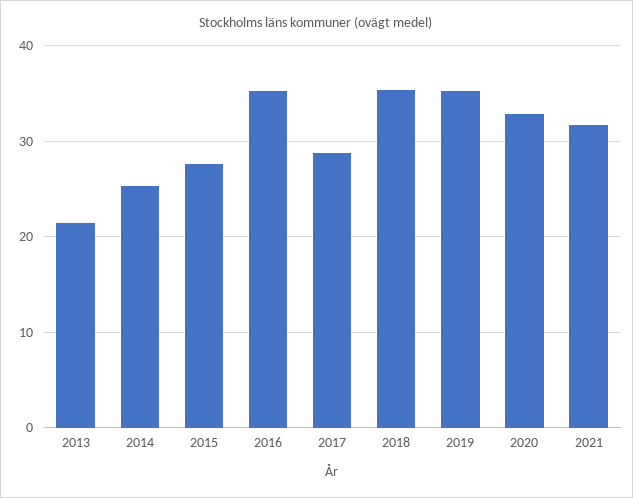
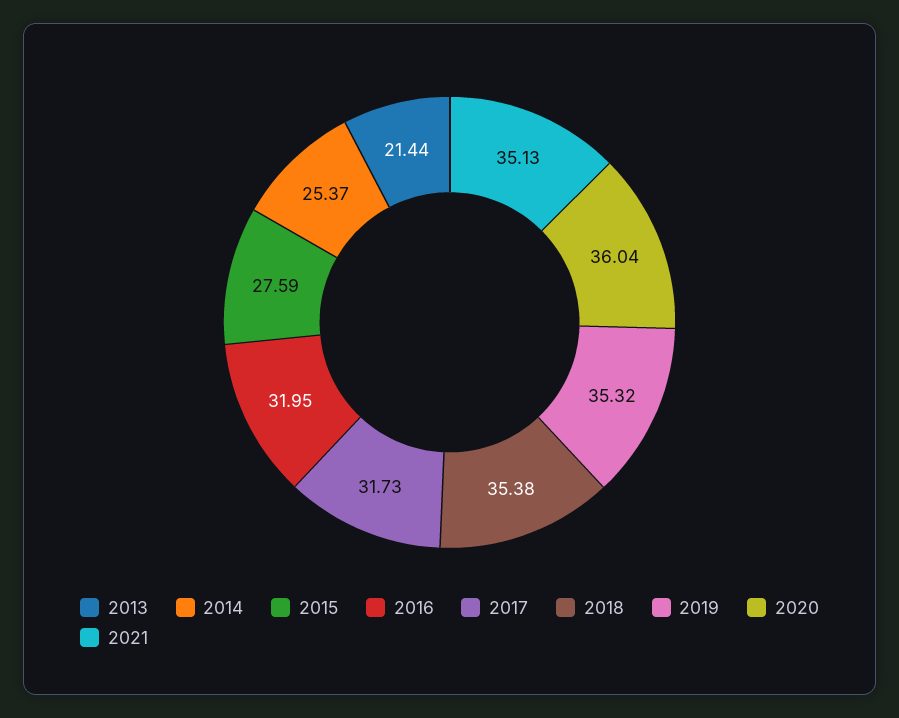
2016: 35 -> 31.95
2017: 29 -> 31.73
2020: 33 -> 36.04
2021: 32 -> 35.13

